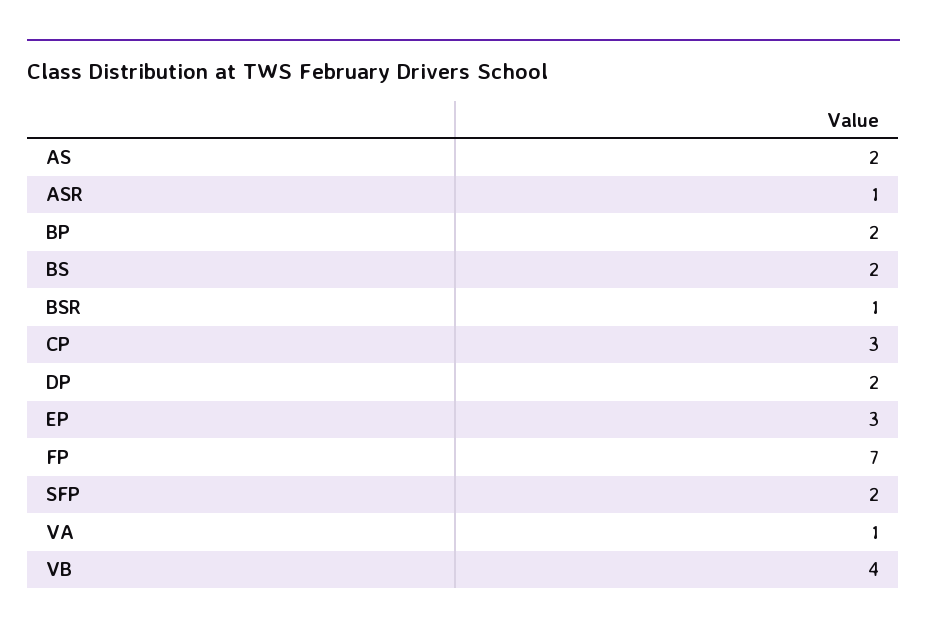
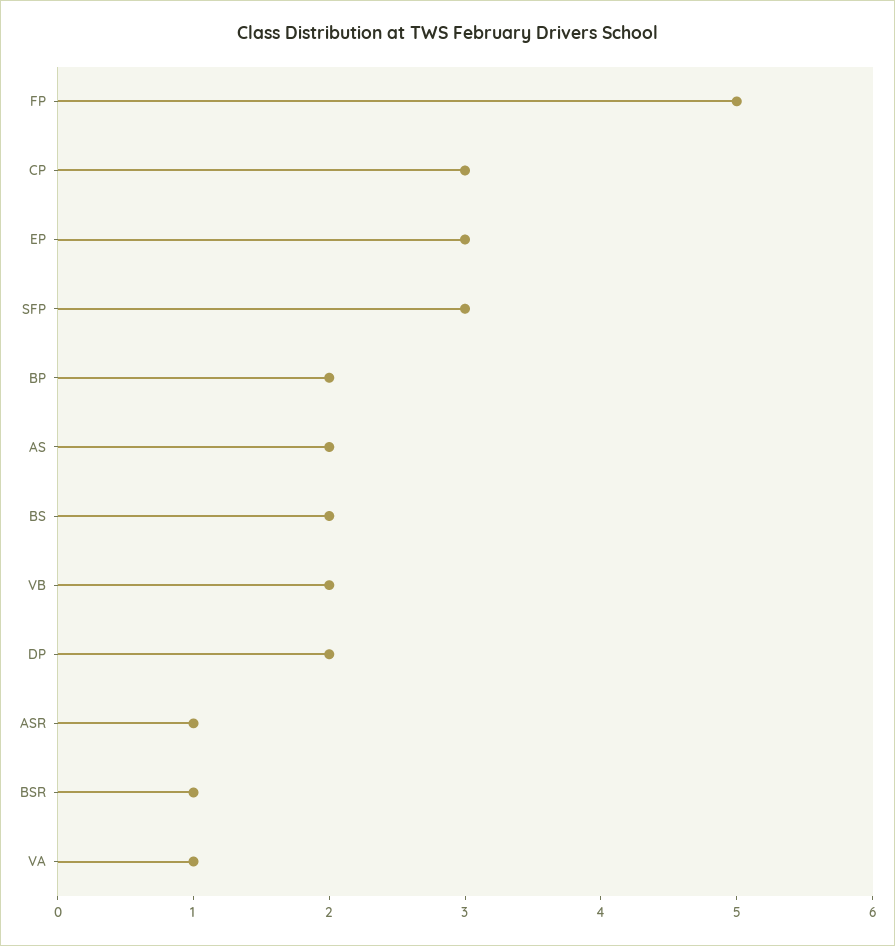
FP: 7 -> 5
SFP: 2 -> 3
VB: 4 -> 2

